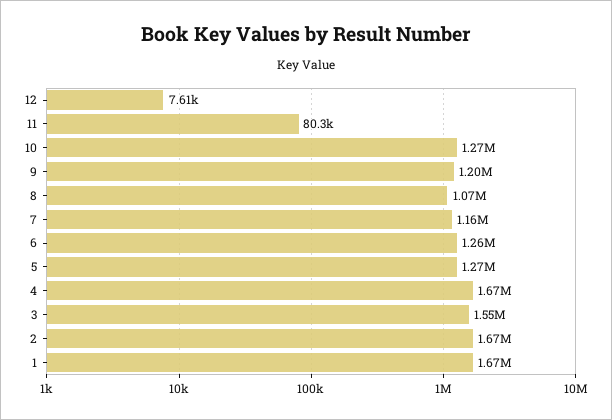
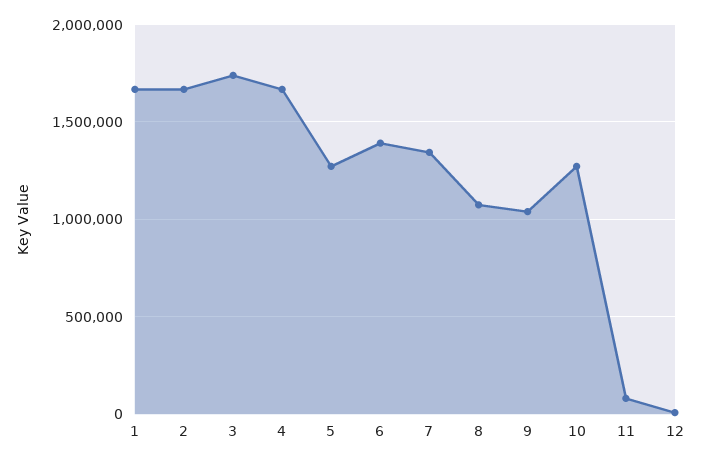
9: 1200000 -> 1050000
7: 1160000 -> 1350000
6: 1260000 -> 1400000
3: 1550000 -> 1750000

